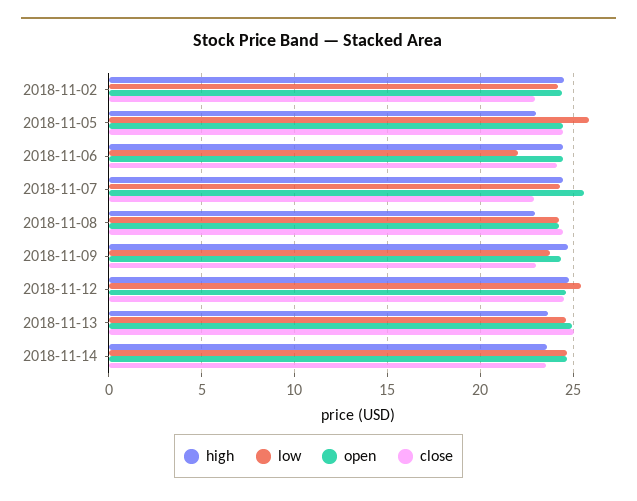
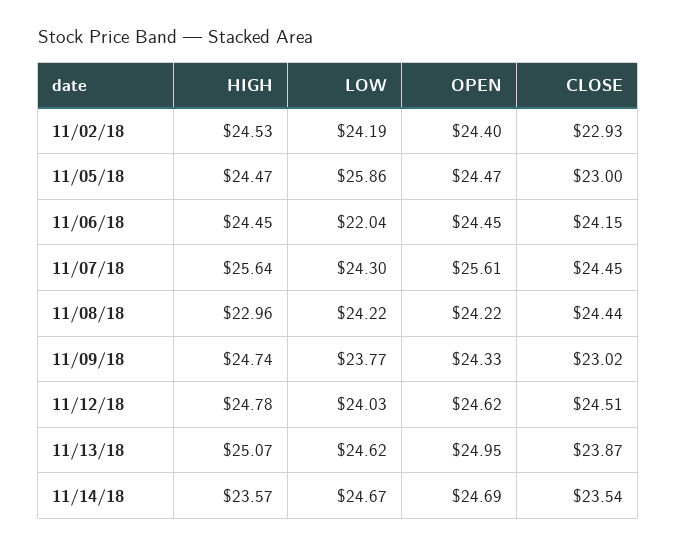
high, 2018-11-05: 23 -> 24.47
close, 2018-11-05: 24.5 -> 23
high, 2018-11-07: 24.5 -> 25.64
close, 2018-11-07: 23 -> 24.45
low, 2018-11-12: 25.5 -> 24.03
high, 2018-11-13: 23.5 -> 25.07
close, 2018-11-13: 25 -> 23.87

